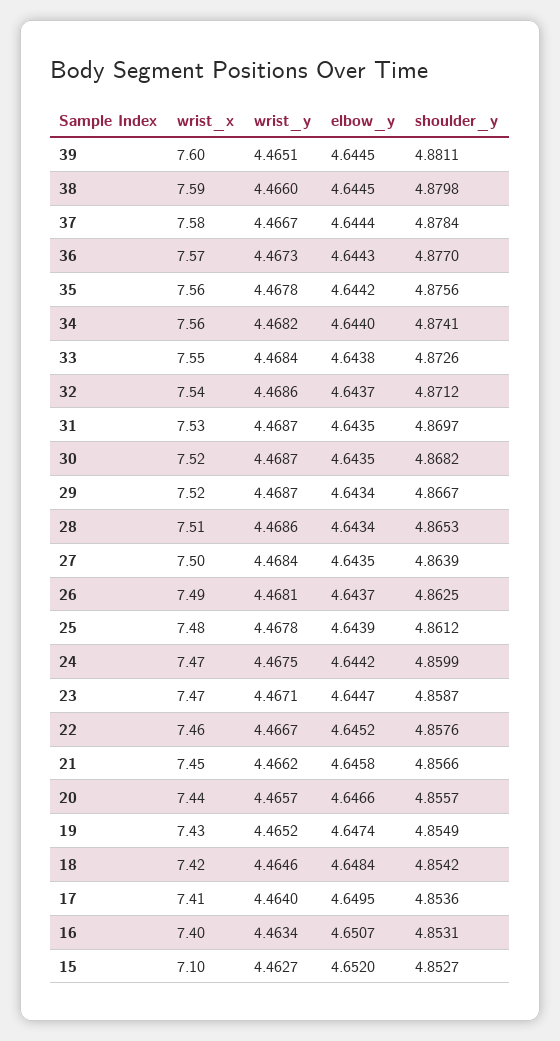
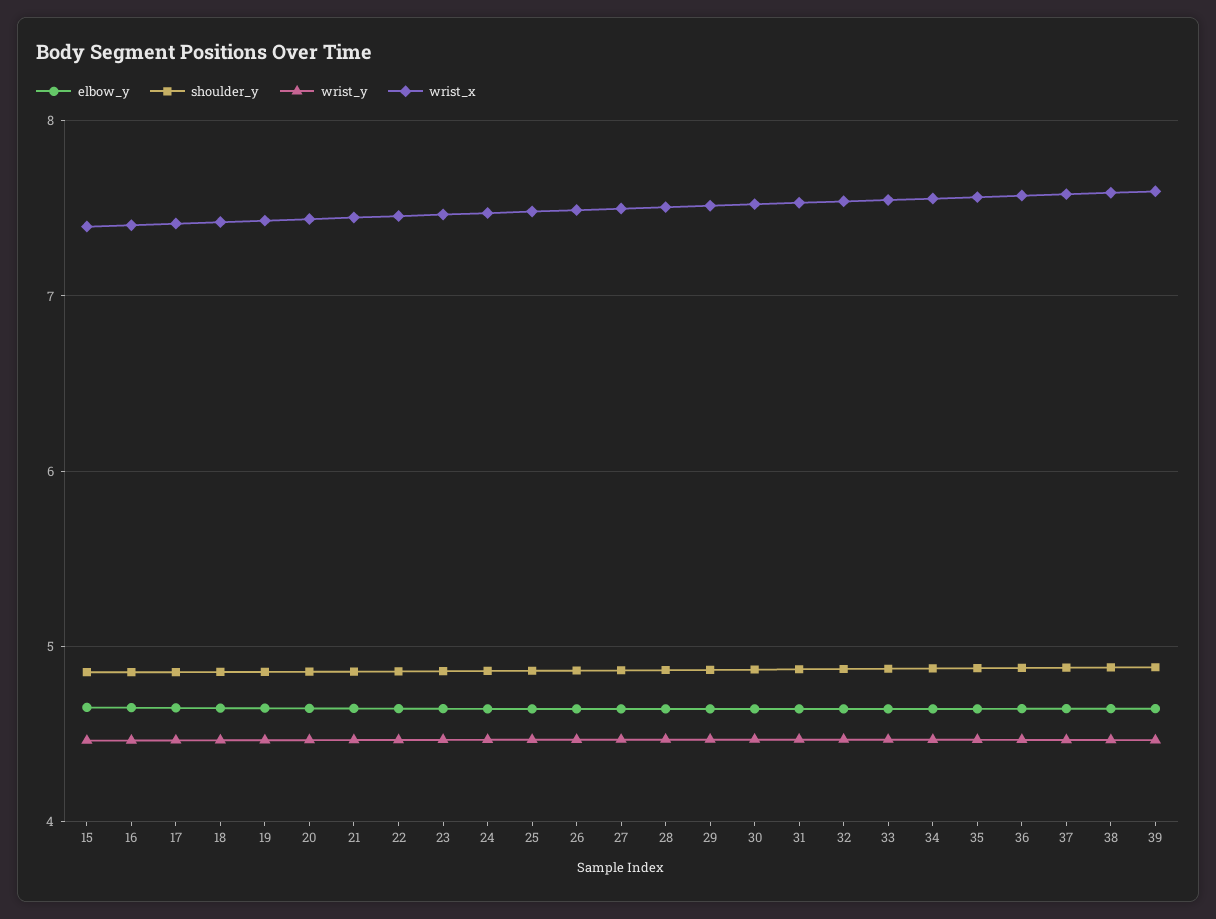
wrist_x, 15: 7.1 -> 7.4

